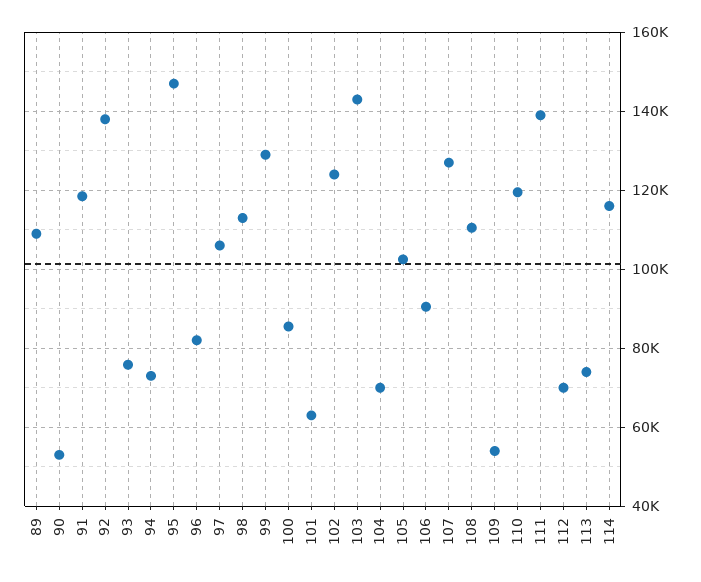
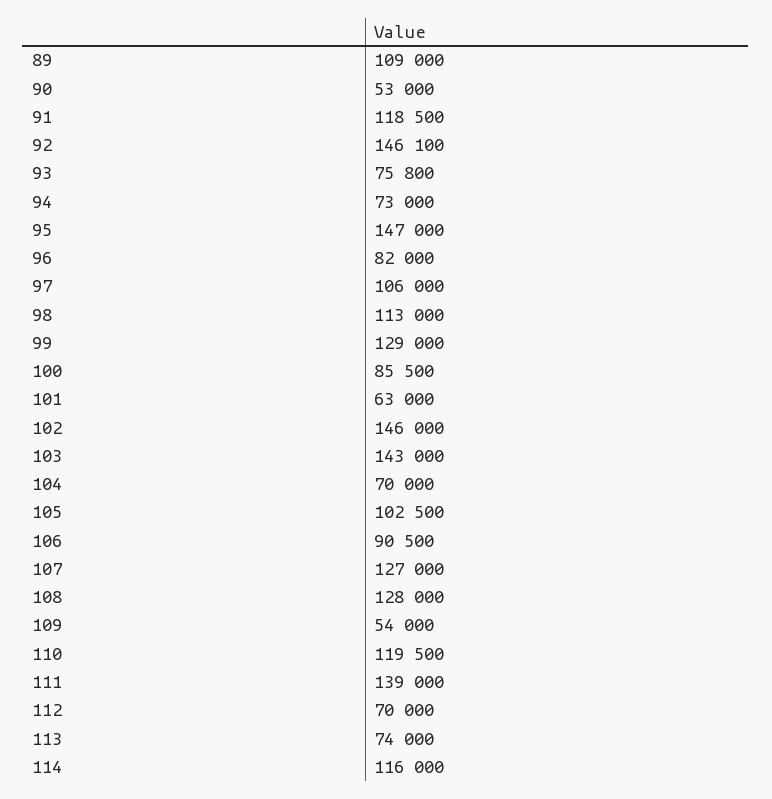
92: 138000 -> 146100
102: 124000 -> 146000
108: 110000 -> 128000

